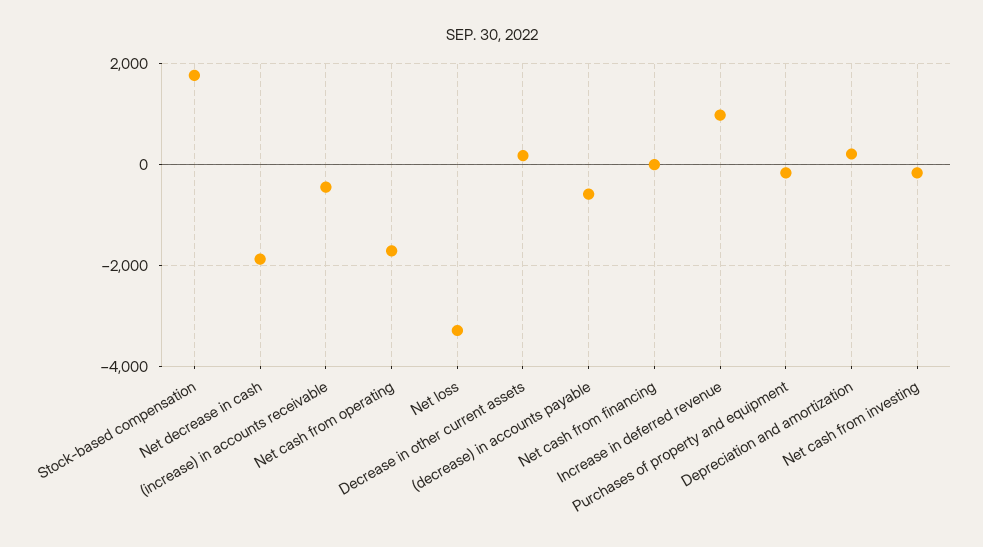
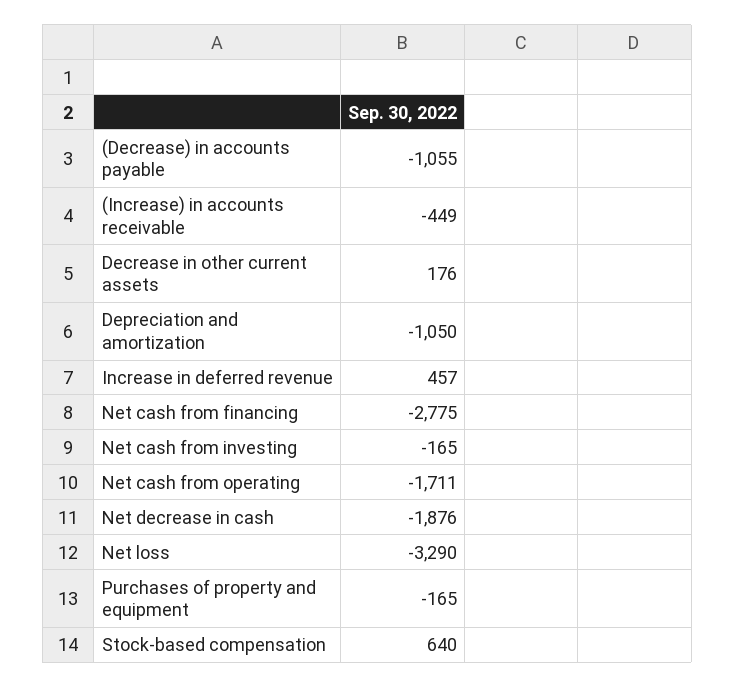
Stock-based compensation: 1800 -> 640
(decrease) in accounts payable: -600 -> -1055
Net cash from financing: 0 -> -2775
Increase in deferred revenue: 1000 -> 457
Depreciation and amortization: 200 -> -1050

